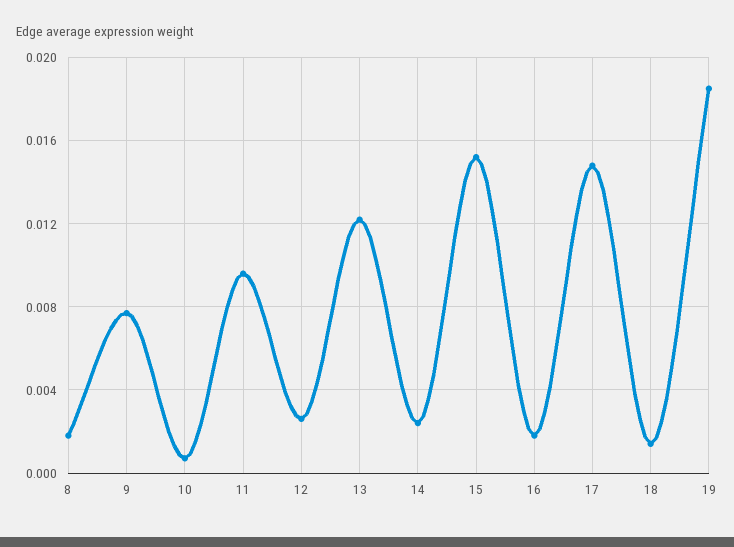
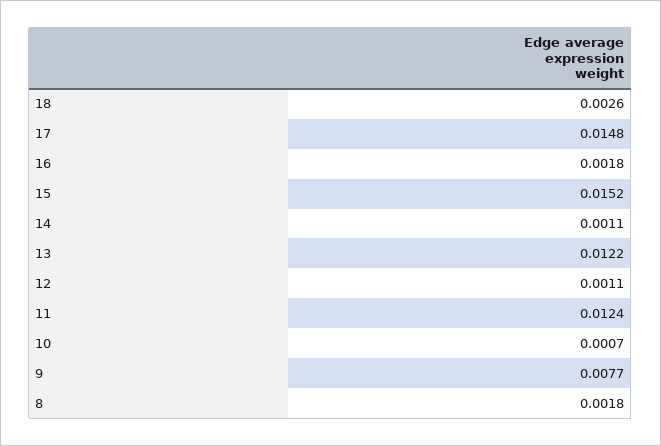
11: 0.0095 -> 0.0124
12: 0.0025 -> 0.0011
14: 0.0025 -> 0.0011
18: 0.0015 -> 0.0026
19: 0.0185 -> none

